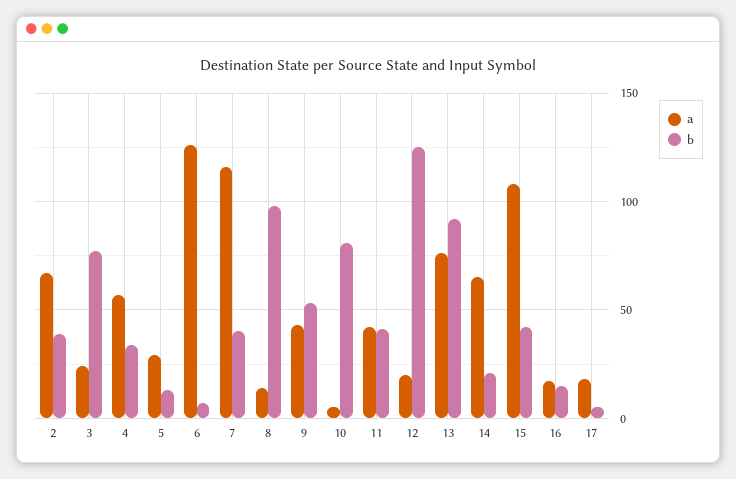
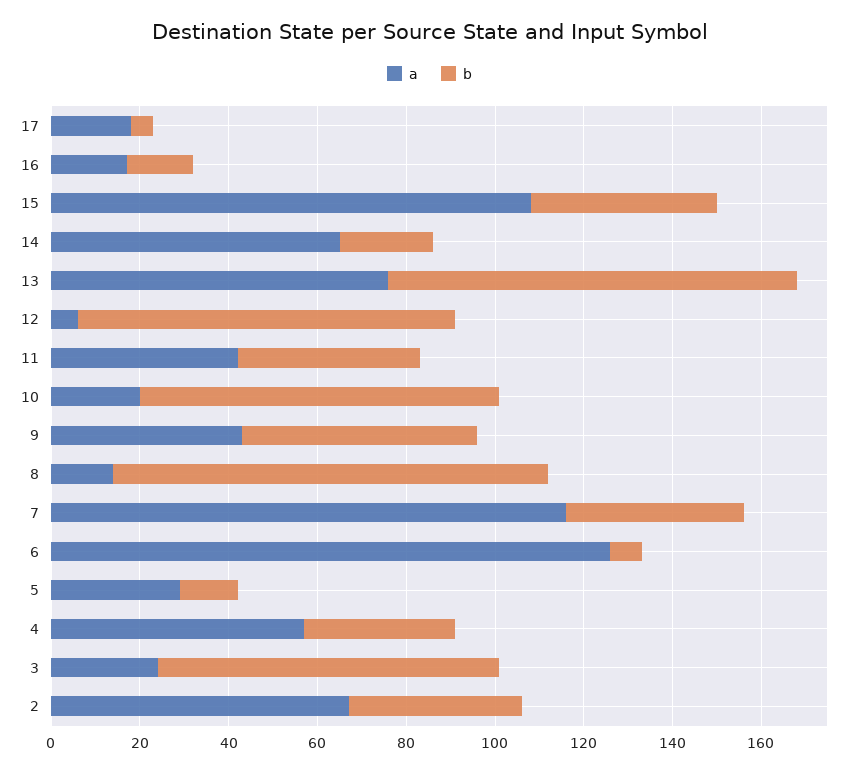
a, 10: 5 -> 20
a, 12: 20 -> 5
b, 12: 125 -> 85

